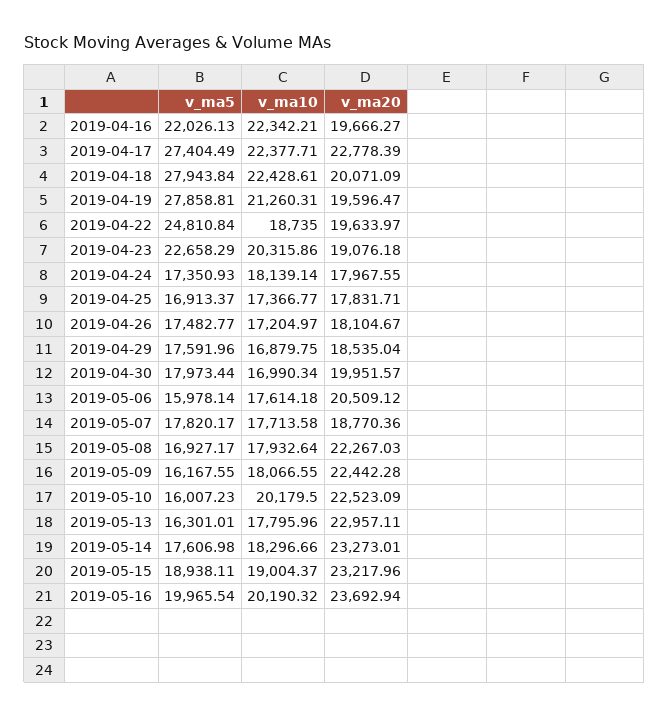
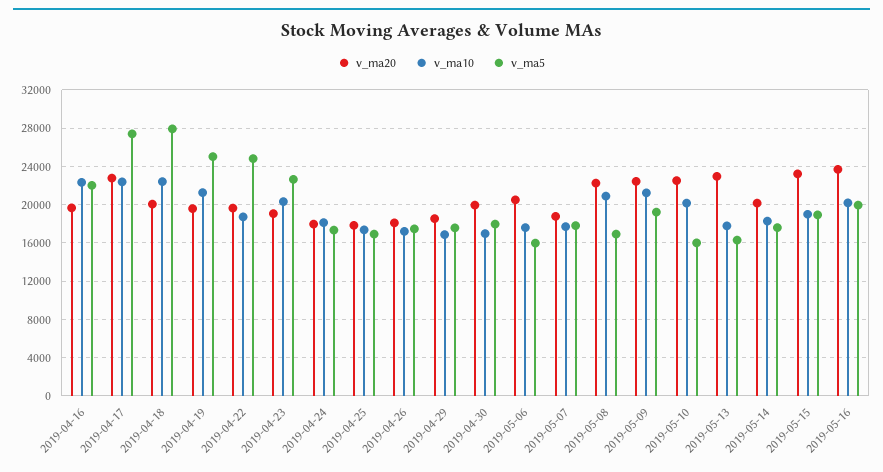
v_ma5, 2019-04-19: 27858.81 -> 25000
v_ma10, 2019-05-08: 17932.64 -> 21000
v_ma5, 2019-05-09: 16167.55 -> 19000
v_ma10, 2019-05-09: 18066.55 -> 21000
v_ma20, 2019-05-14: 23273.01 -> 20000

